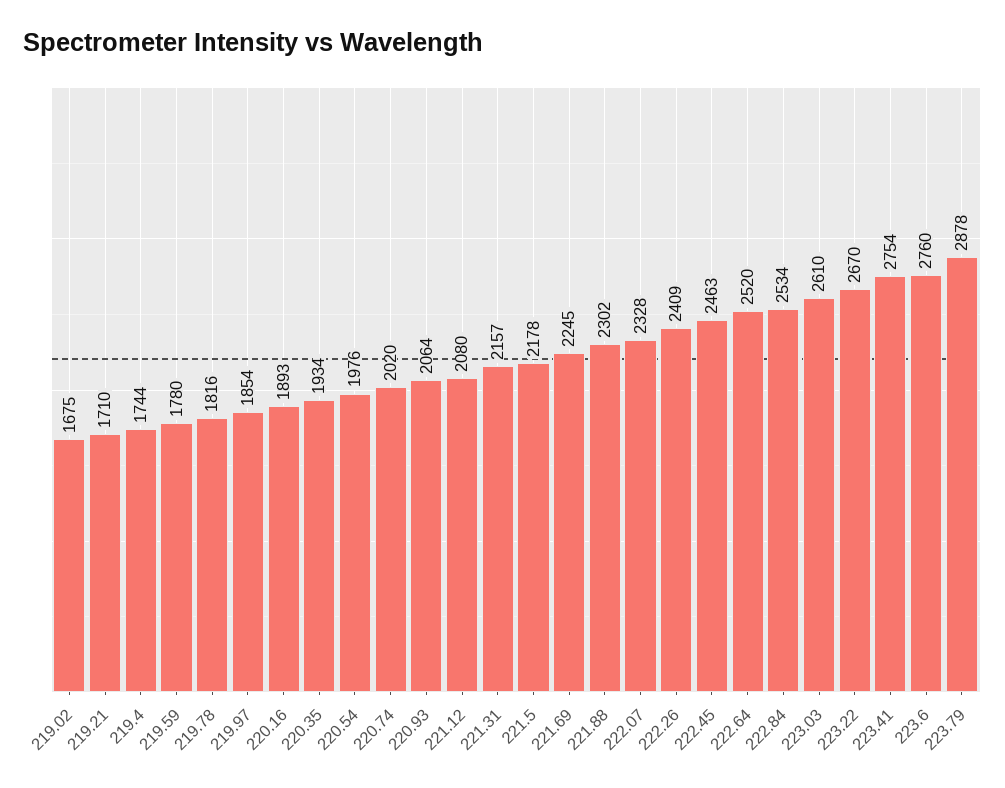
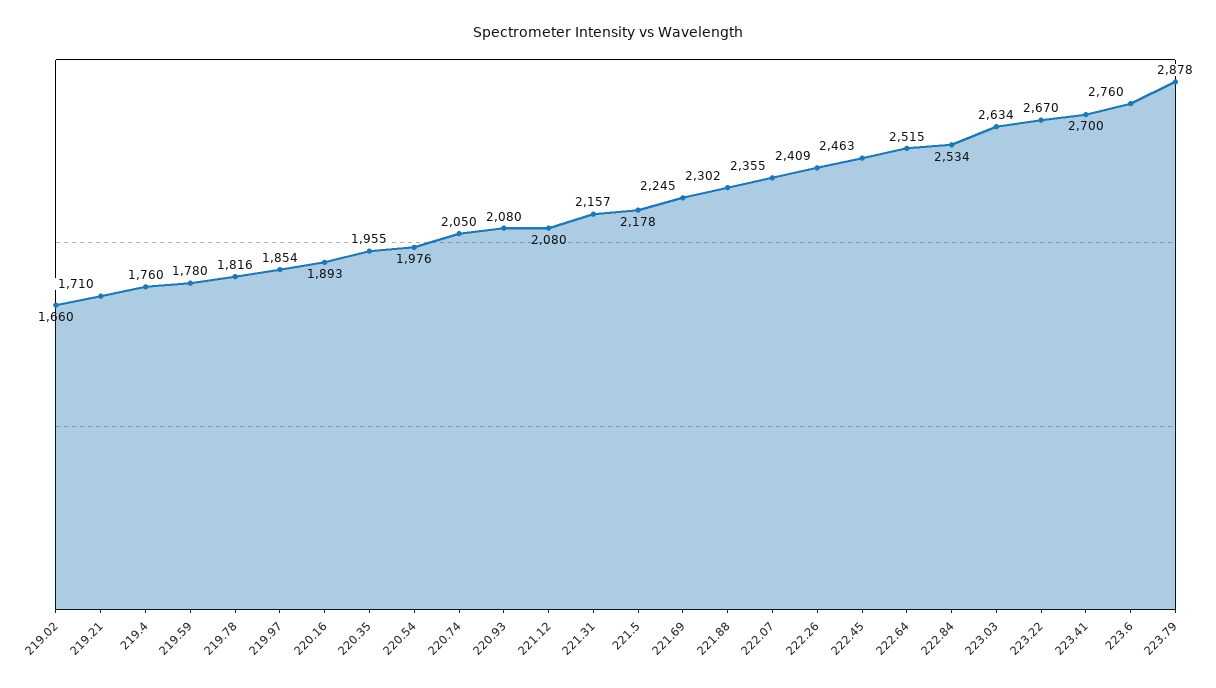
219.02: 1675 -> 1660
219.4: 1744 -> 1760
220.35: 1934 -> 1955
220.74: 2020 -> 2050
220.93: 2064 -> 2080
222.07: 2328 -> 2355
222.64: 2520 -> 2515
223.03: 2610 -> 2634
223.41: 2754 -> 2700

